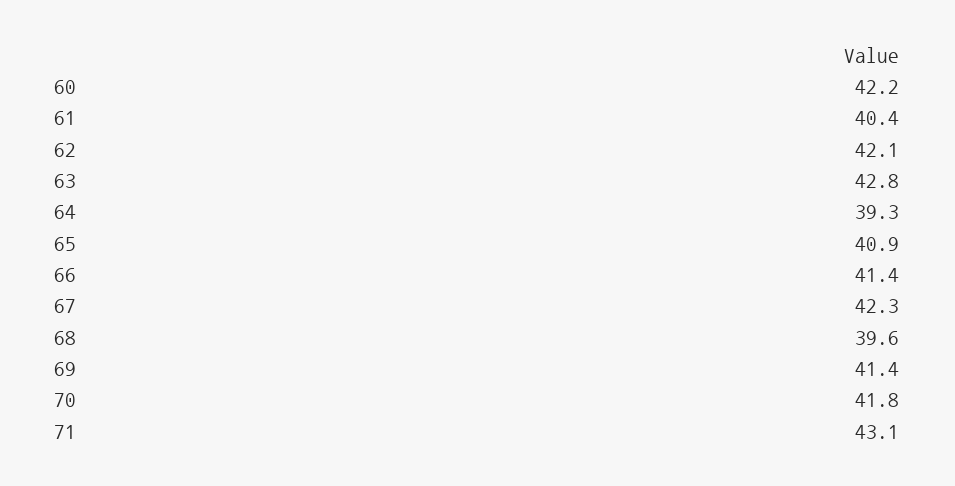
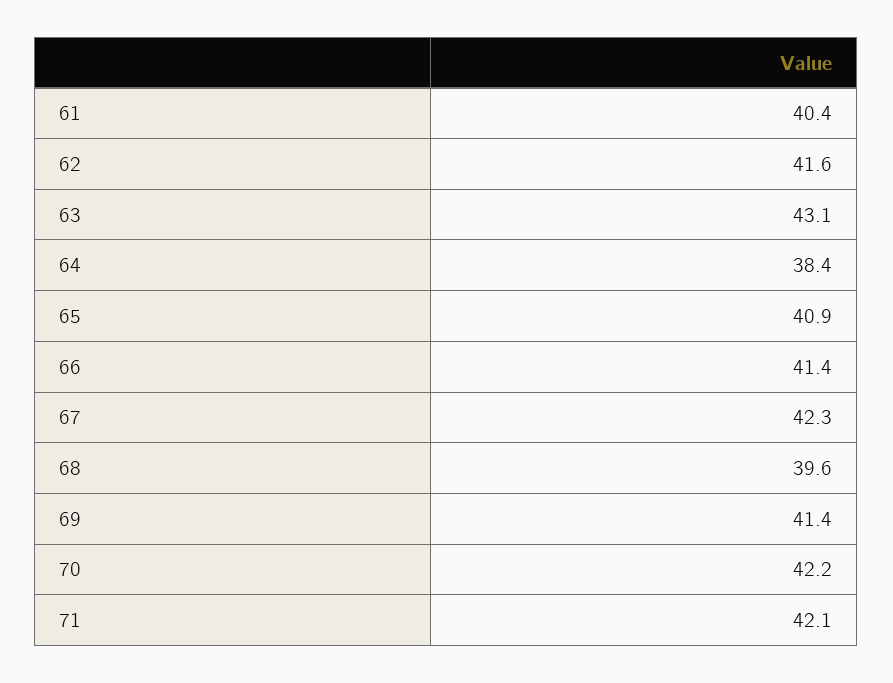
60: 42.2 -> none
62: 42.1 -> 41.6
63: 42.8 -> 43.1
64: 39.3 -> 38.4
70: 41.8 -> 42.2
71: 43.1 -> 42.1

